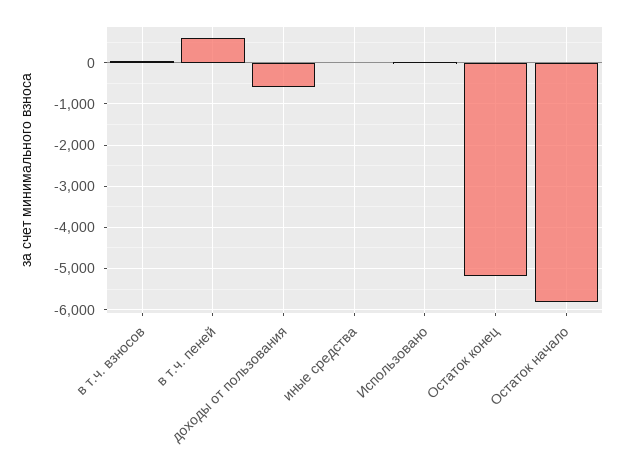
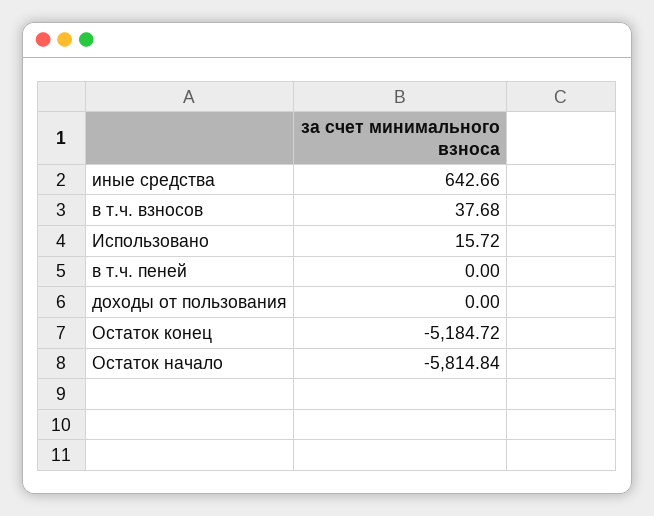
в т.ч. пеней: 600 -> 0
доходы от пользования: -600 -> 0
иные средства: 0 -> 642.66

